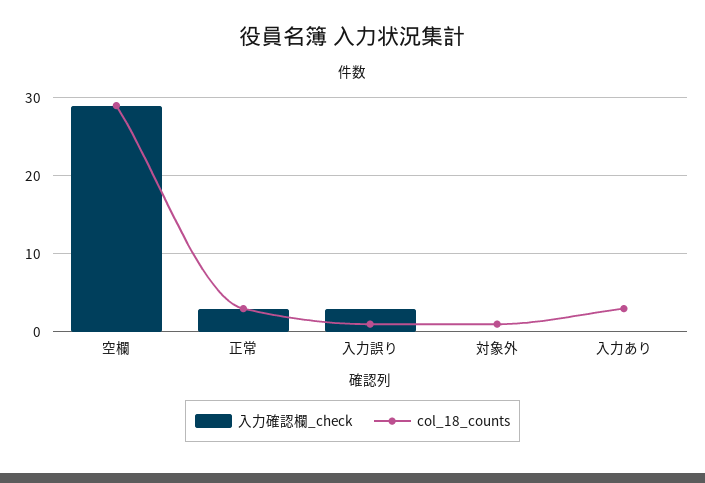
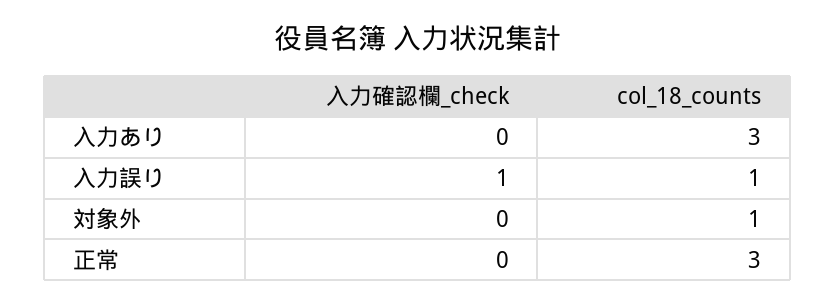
入力確認欄_check, 空欄: 29 -> none
col_18_counts, 空欄: 29 -> none
入力確認欄_check, 正常: 3 -> 0
入力確認欄_check, 入力誤り: 3 -> 1

